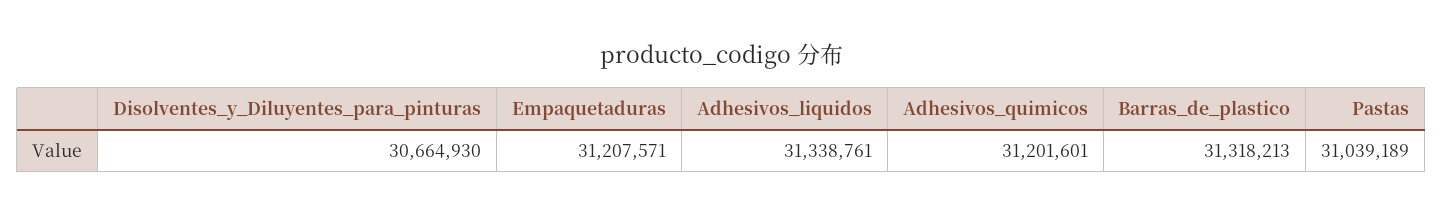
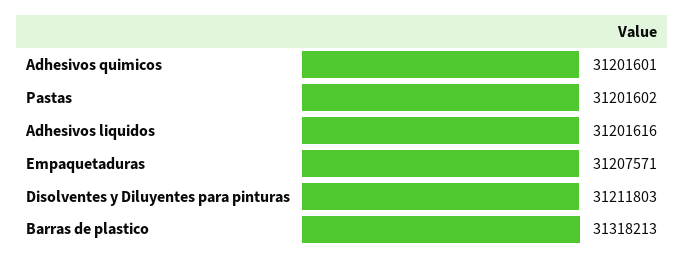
Disolventes_y_Diluyentes_para_pinturas: 30664930 -> 31211803
Adhesivos_liquidos: 31338761 -> 31201616
Pastas: 31039189 -> 31201602

